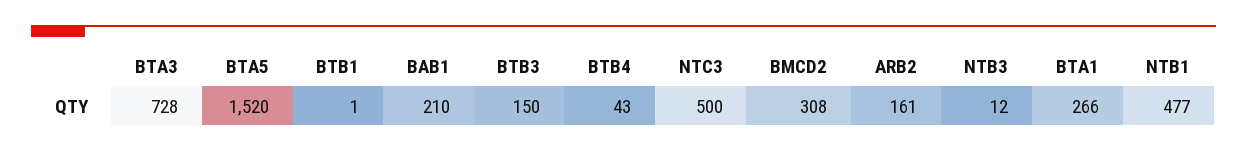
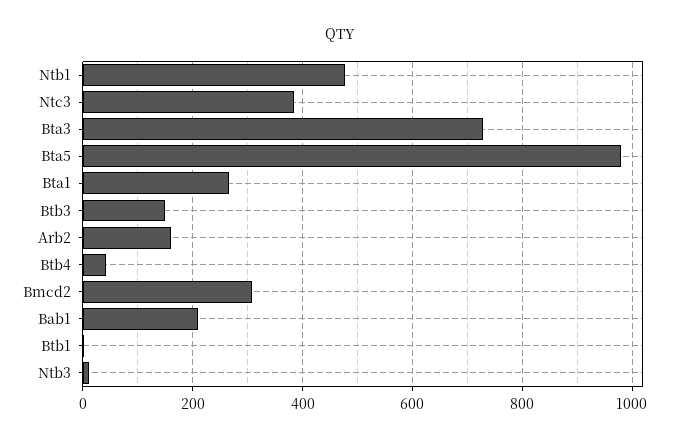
BTA5: 1520 -> 980
NTC3: 500 -> 380

